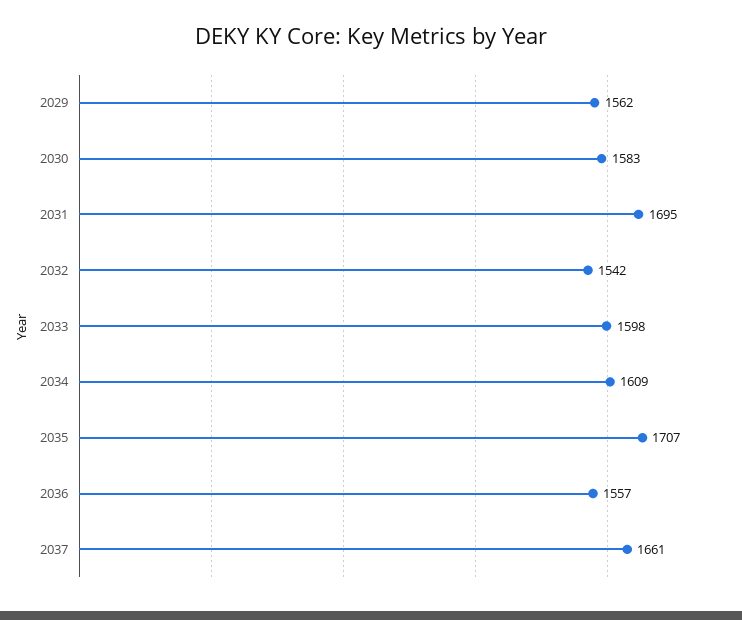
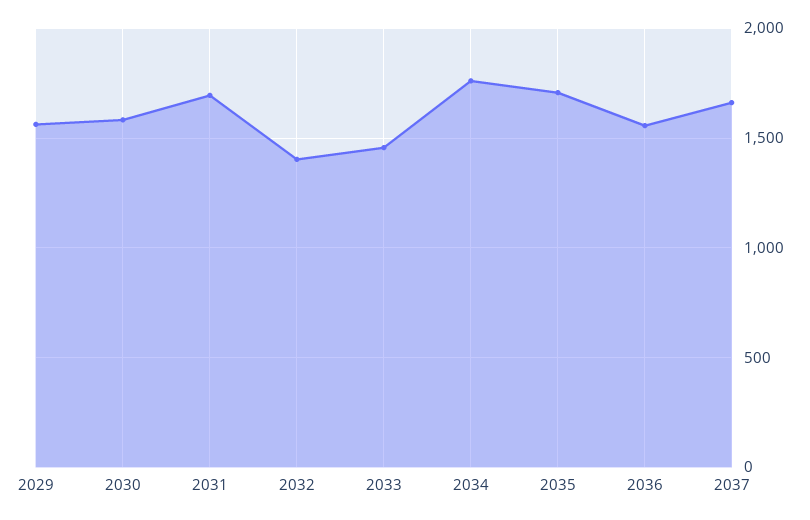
2032: 1542 -> 1400
2033: 1598 -> 1450
2034: 1609 -> 1750

